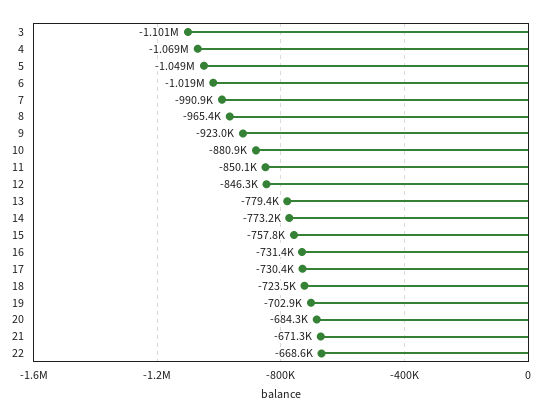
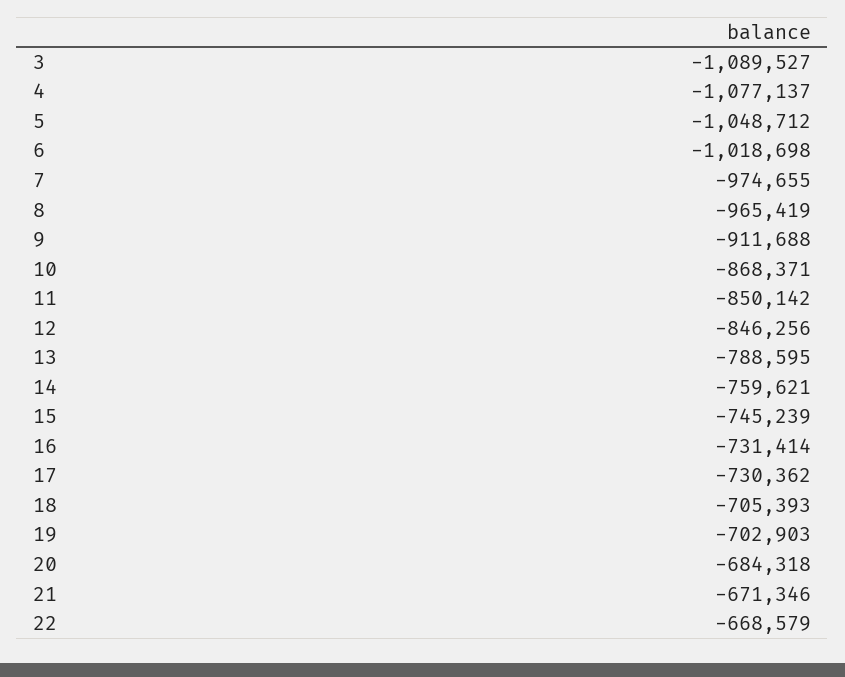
3: -1101000 -> -1089527
4: -1069000 -> -1077137
7: -990900 -> -974655
9: -923000 -> -911688
10: -880900 -> -868371
13: -779400 -> -788595
14: -773200 -> -759621
15: -757800 -> -745239
18: -723500 -> -705393

